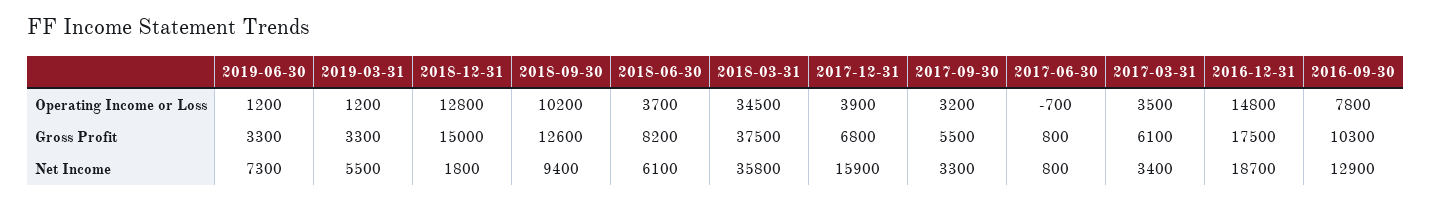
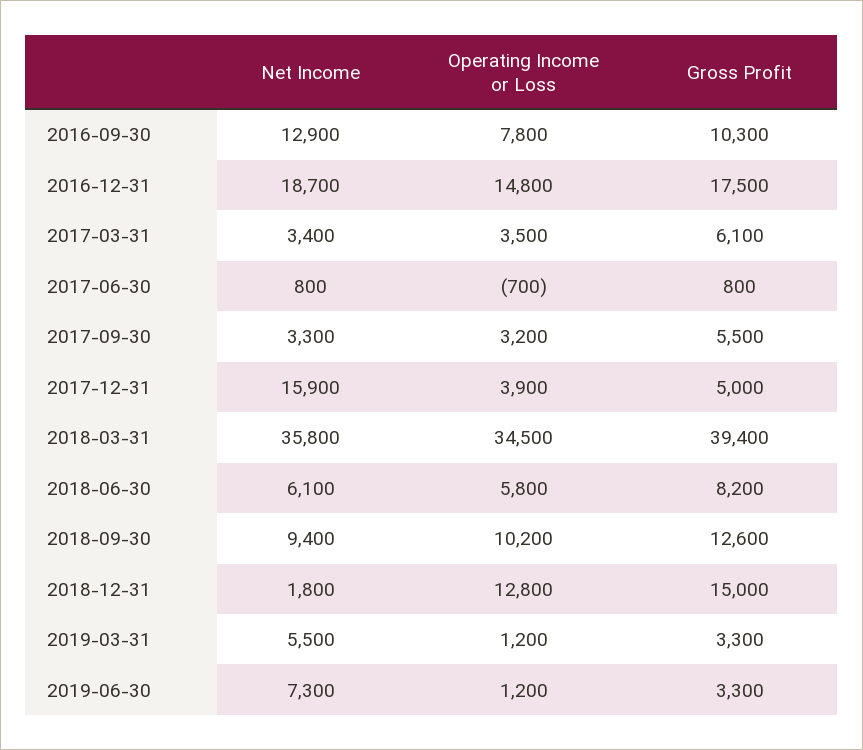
2018-06-30, Operating Income or Loss: 3700 -> 5800
2018-03-31, Gross Profit: 37500 -> 39400
2017-12-31, Gross Profit: 6800 -> 5000

